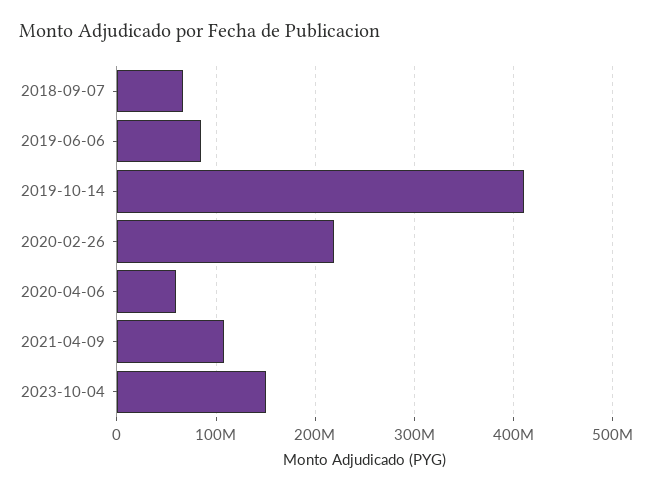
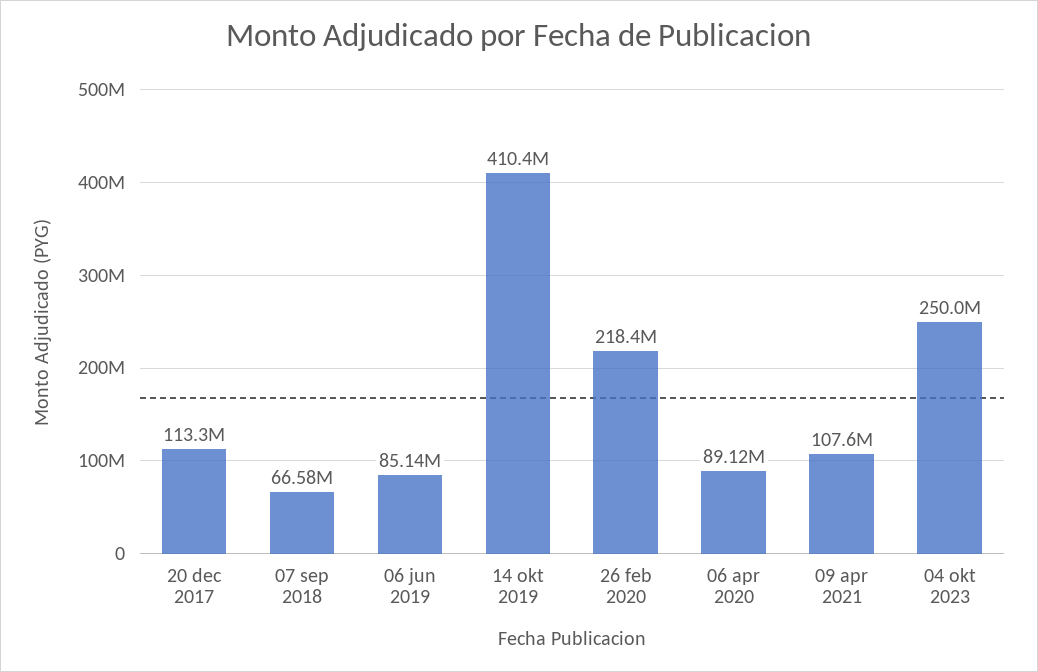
2020-04-06: 60000000 -> 89120000
2023-10-04: 150000000 -> 250000000
20 dec 2017: none -> 113300000

